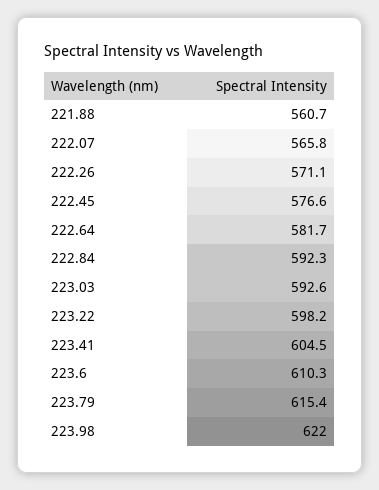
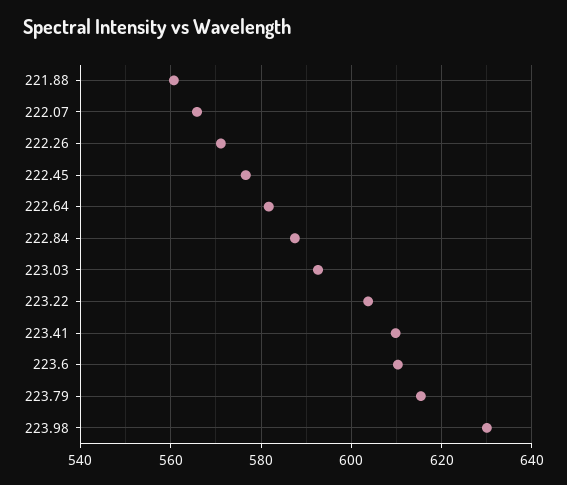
222.84: 592.3 -> 588
223.22: 598.2 -> 604
223.41: 604.5 -> 610
223.98: 622 -> 630

